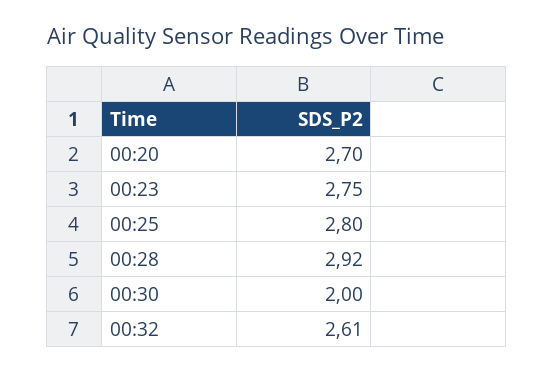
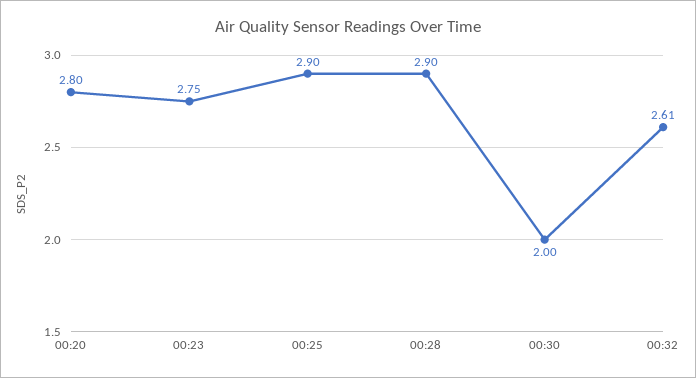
00:20: 2.7 -> 2.8
00:25: 2.8 -> 2.9
00:28: 2.92 -> 2.9

